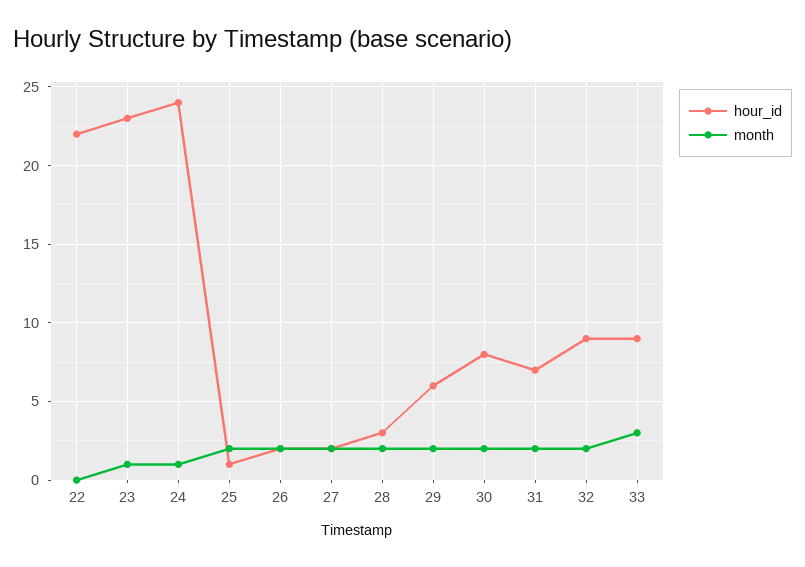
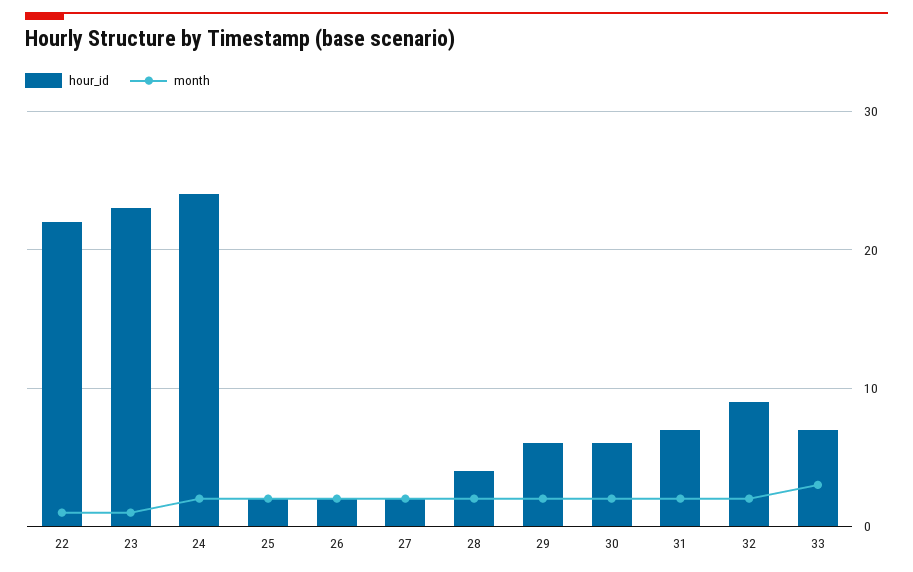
month, 22: 0 -> 1
month, 24: 1 -> 2
hour_id, 25: 1 -> 2
hour_id, 28: 3 -> 4
hour_id, 30: 8 -> 6
hour_id, 33: 9 -> 7

